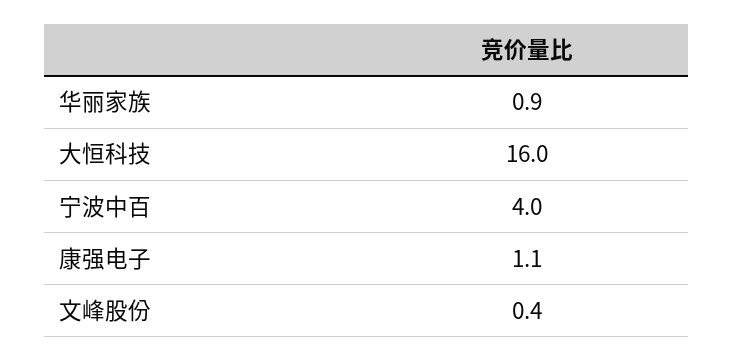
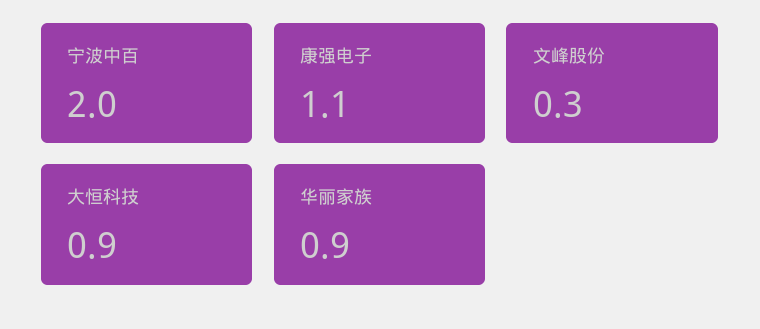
大恒科技: 16 -> 0.9
宁波中百: 4 -> 2
文峰股份: 0.4 -> 0.3

